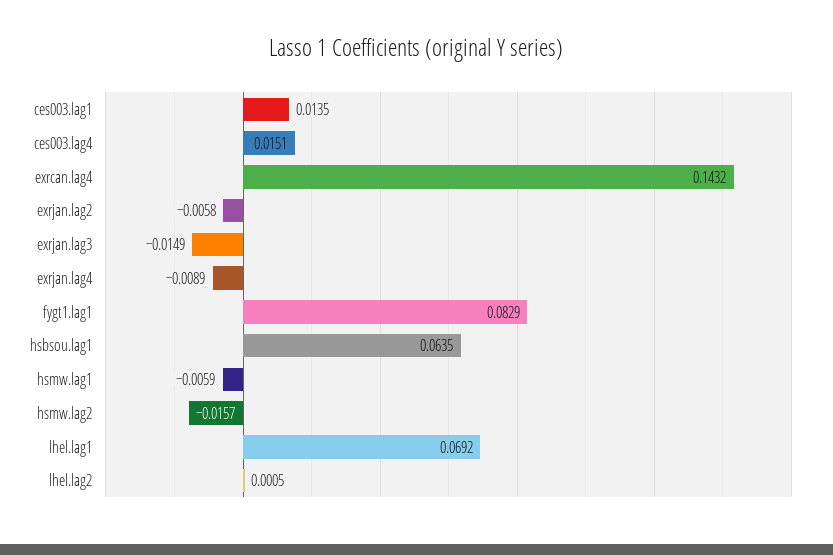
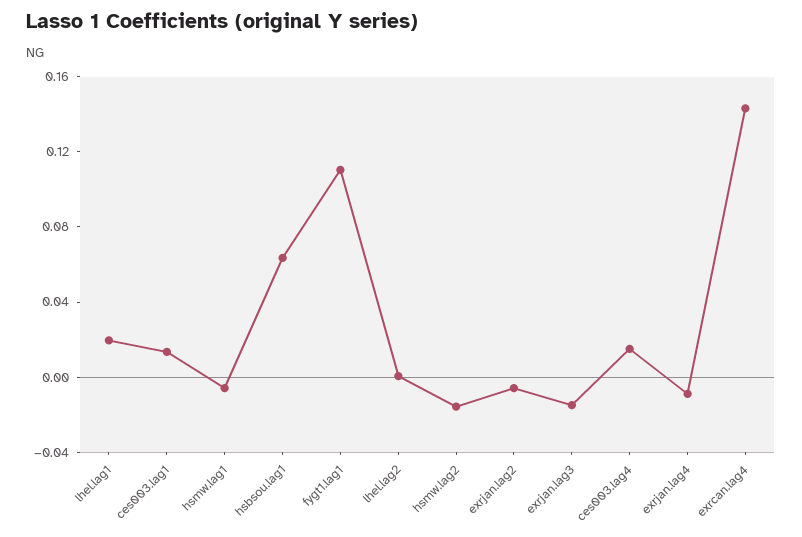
fygt1.lag1: 0.0829 -> 0.11
lhel.lag1: 0.0692 -> 0.02

